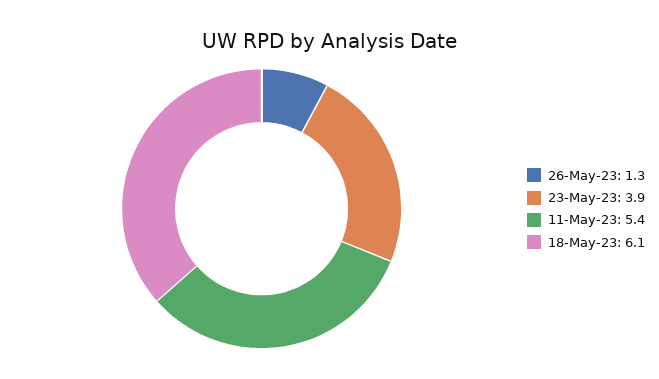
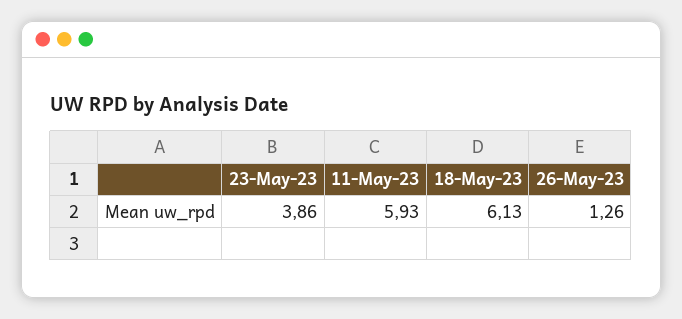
11-May-23: 5.4 -> 5.93

